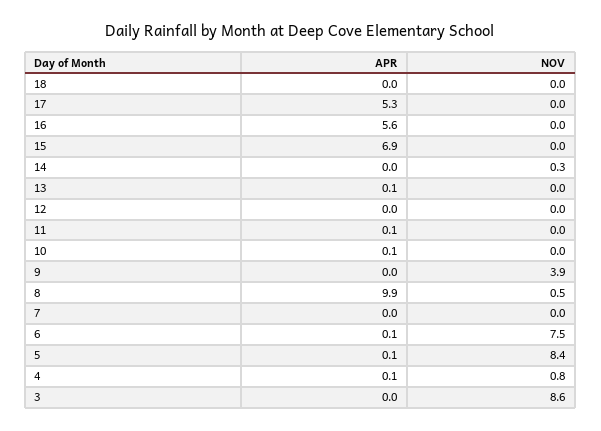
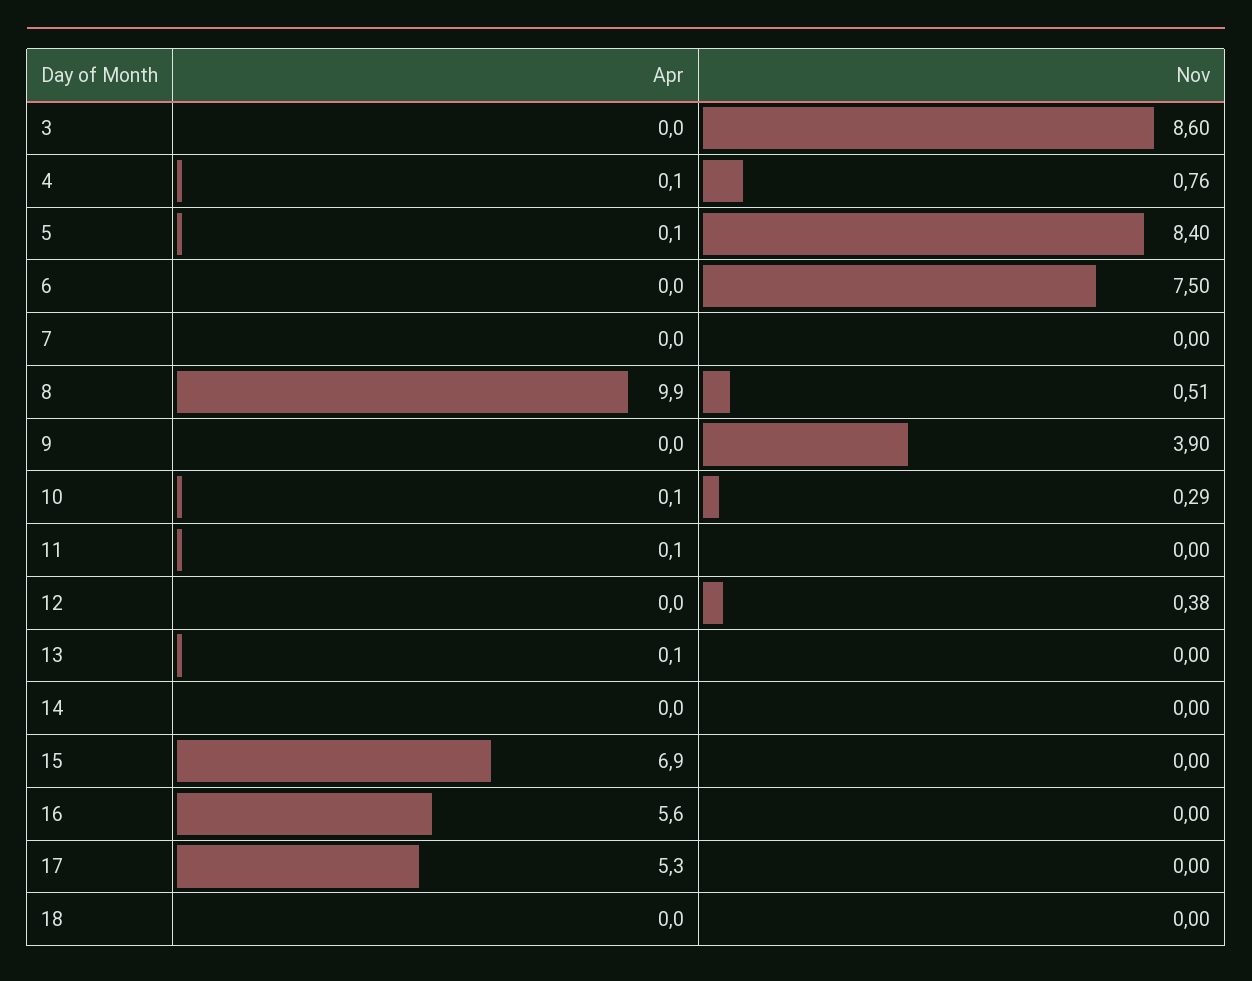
NOV, 14: 0.3 -> 0
NOV, 12: 0 -> 0.38
NOV, 10: 0 -> 0.29
APR, 6: 0.1 -> 0

